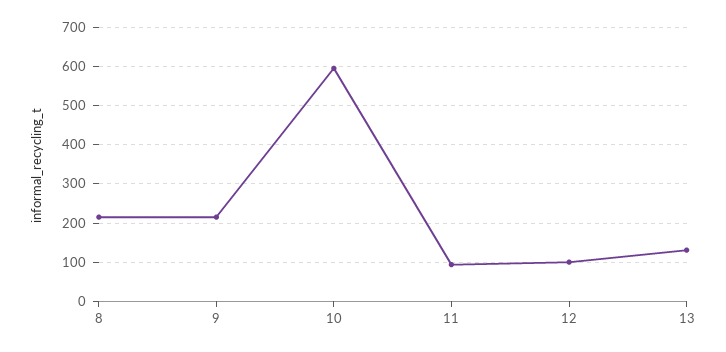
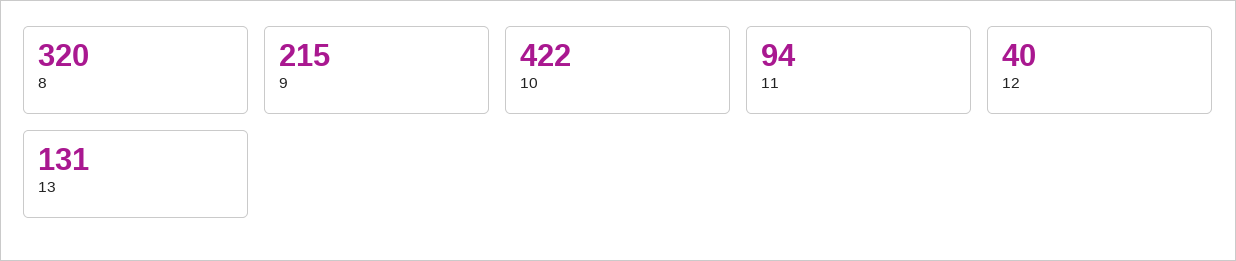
8: 220 -> 320
10: 600 -> 422
12: 100 -> 40

